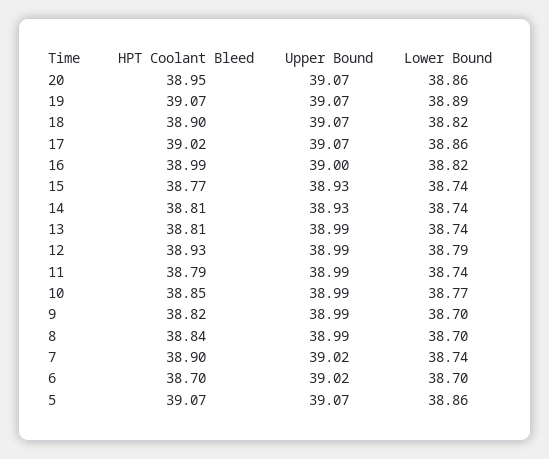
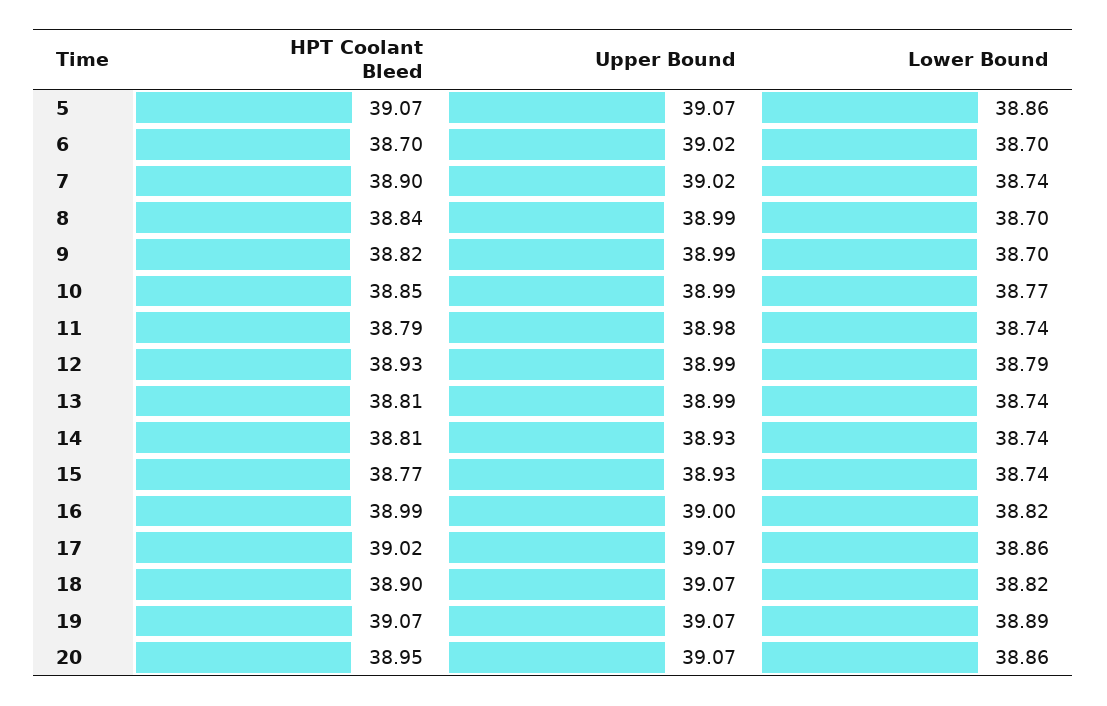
Upper Bound, 11: 38.99 -> 38.98

